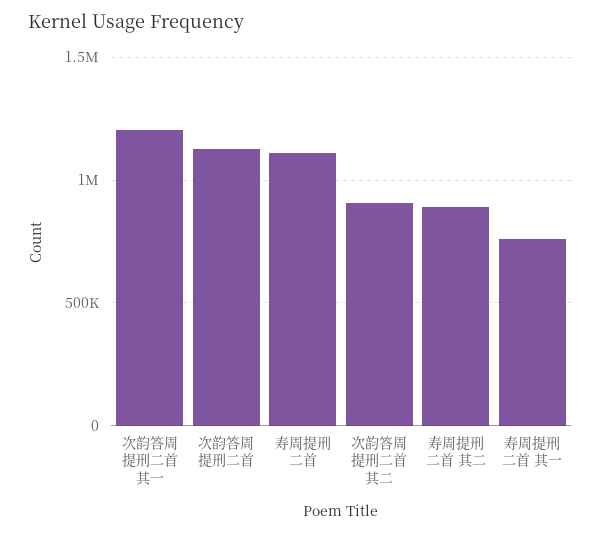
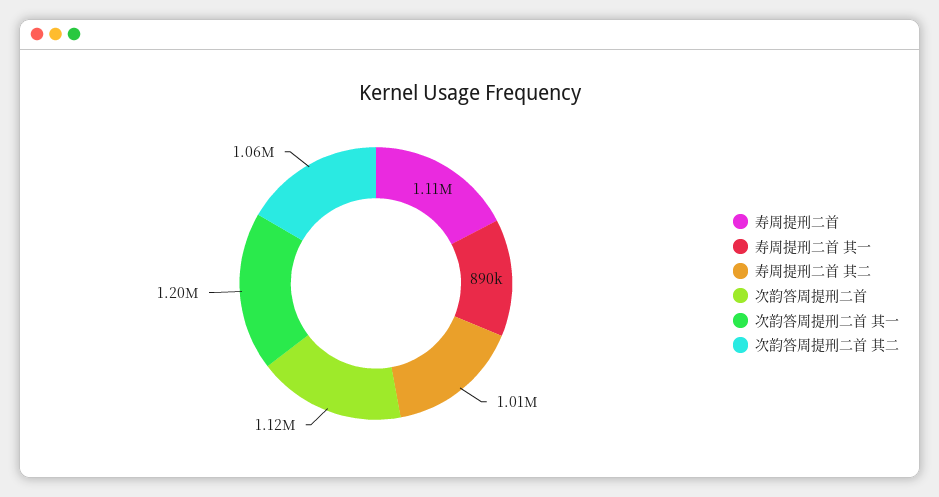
次韵答周提刑二首 其二: 900000 -> 1060000
寿周提刑二首 其二: 900000 -> 1010000
寿周提刑二首 其一: 750000 -> 890000

